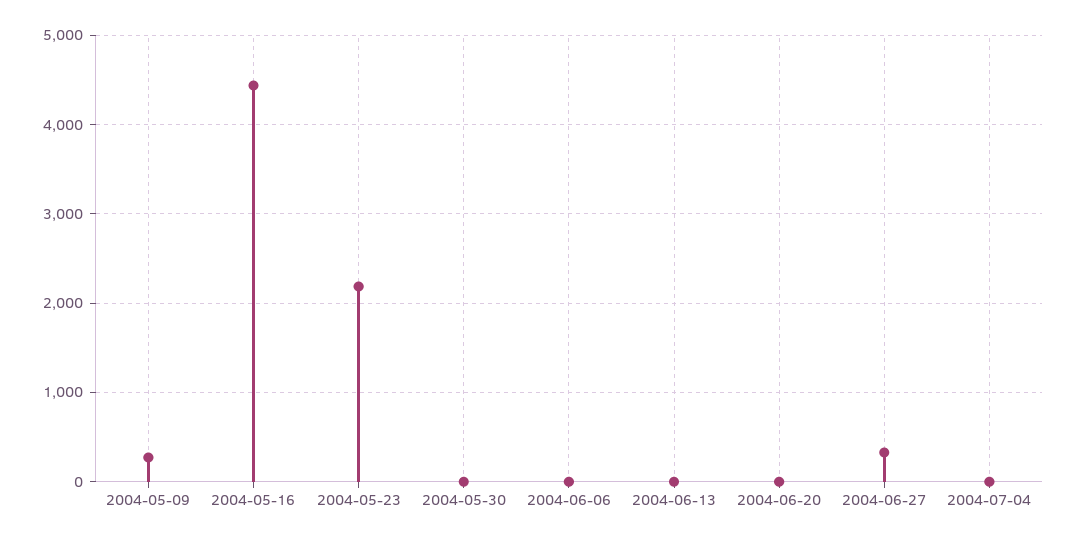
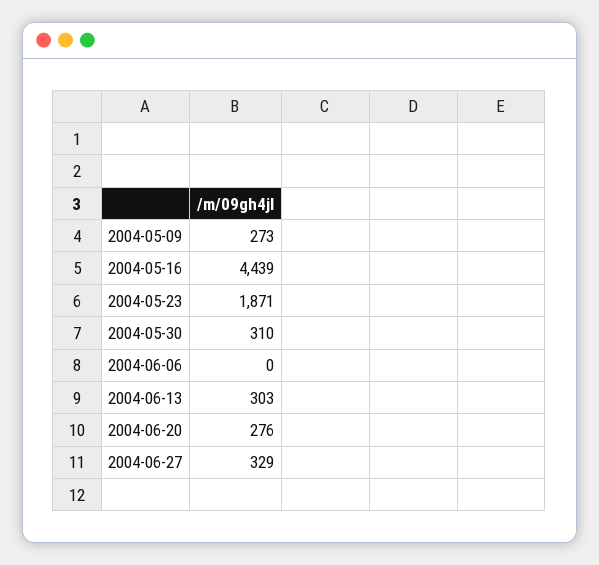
2004-05-23: 2200 -> 1871
2004-05-30: 0 -> 310
2004-06-13: 0 -> 303
2004-06-20: 0 -> 276
2004-07-04: 0 -> none

